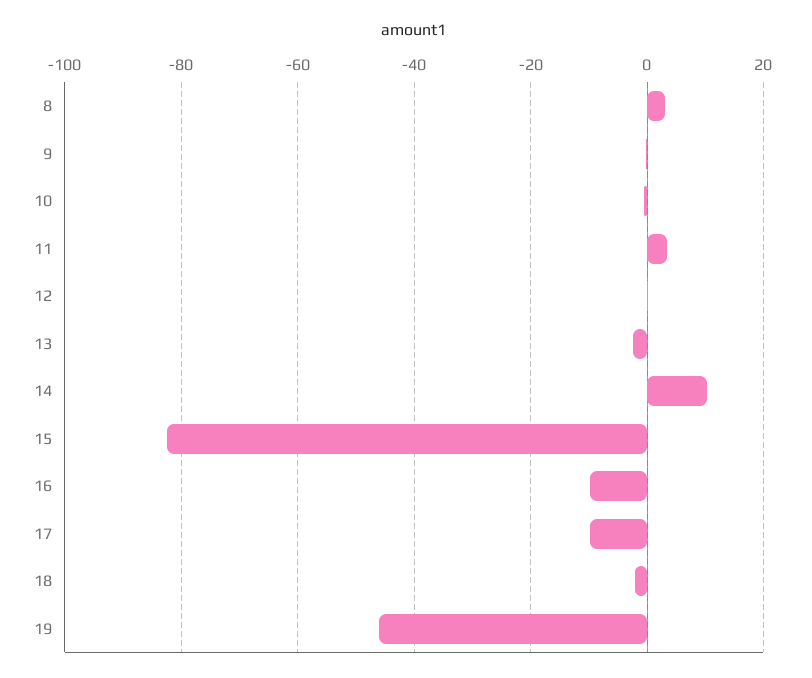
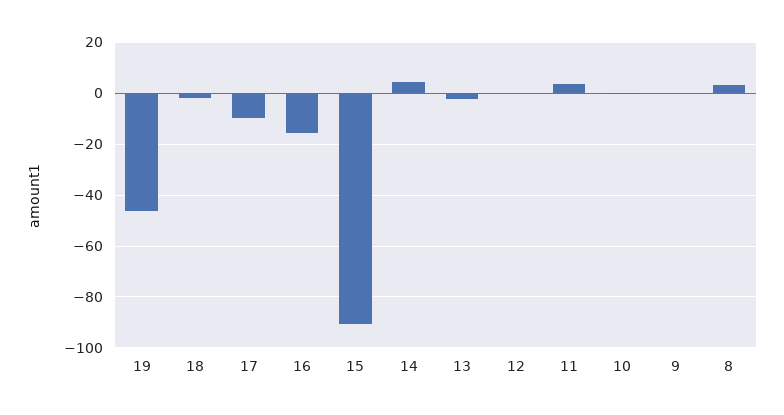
14: 10 -> 5
15: -82 -> -90
16: -10 -> -15

